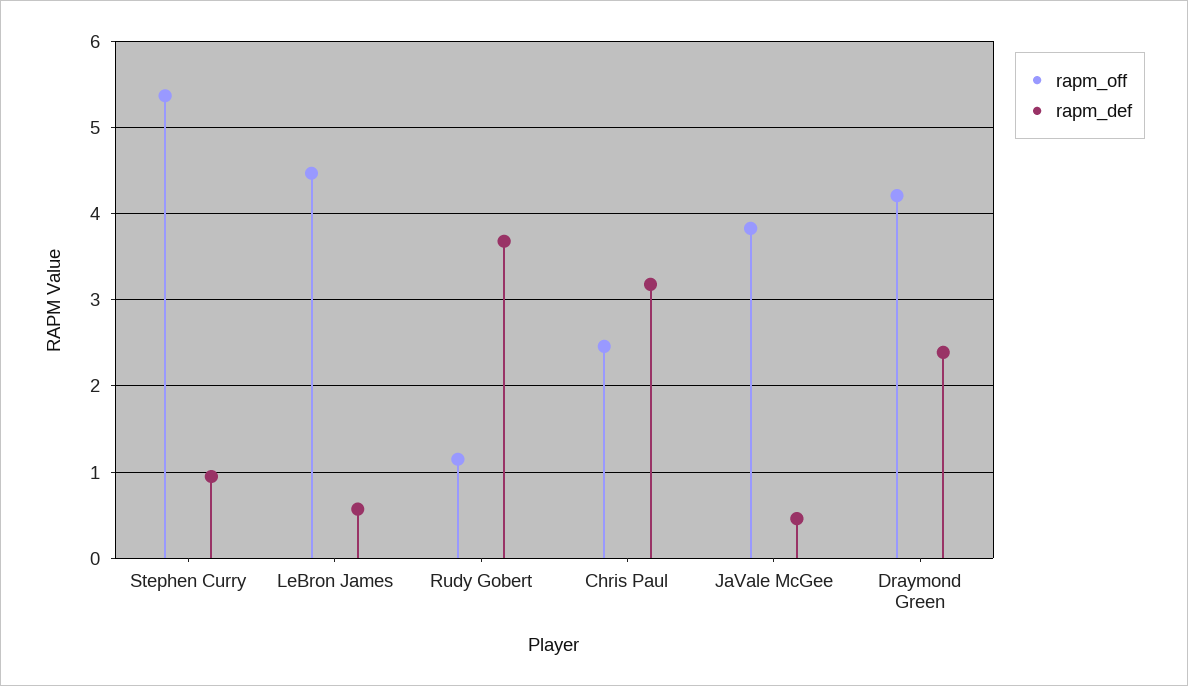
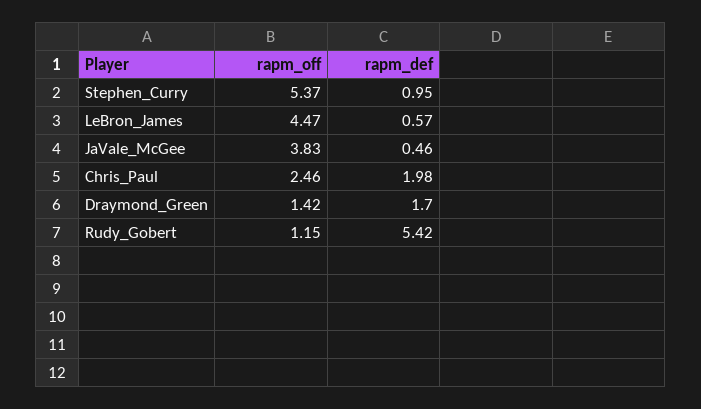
rapm_def, Rudy Gobert: 3.7 -> 5.42
rapm_def, Chris Paul: 3.2 -> 1.98
rapm_off, Draymond Green: 4.2 -> 1.42
rapm_def, Draymond Green: 2.4 -> 1.7

